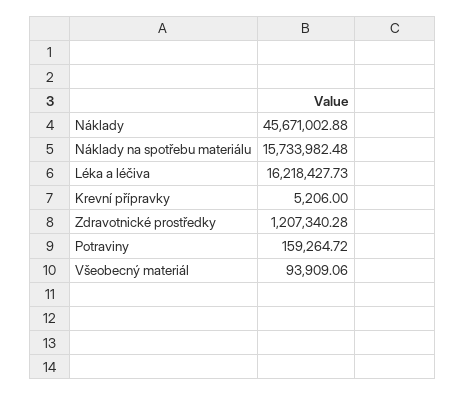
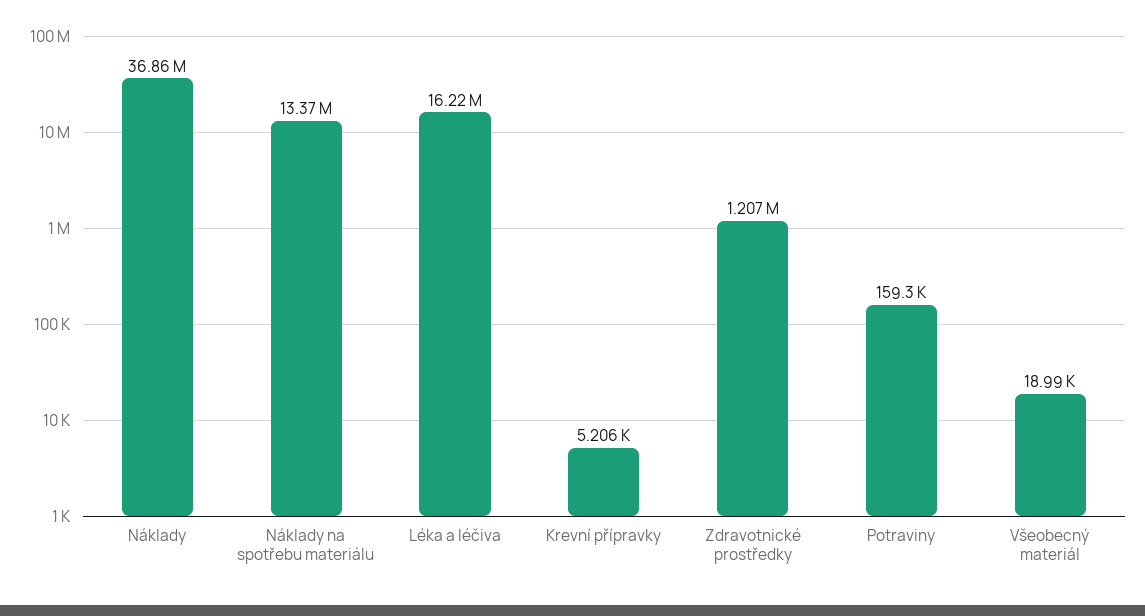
Náklady: 45671002.88 -> 36860000
Náklady na spotřebu materiálu: 15733982.48 -> 13370000
Všeobecný materiál: 93909.06 -> 18990

